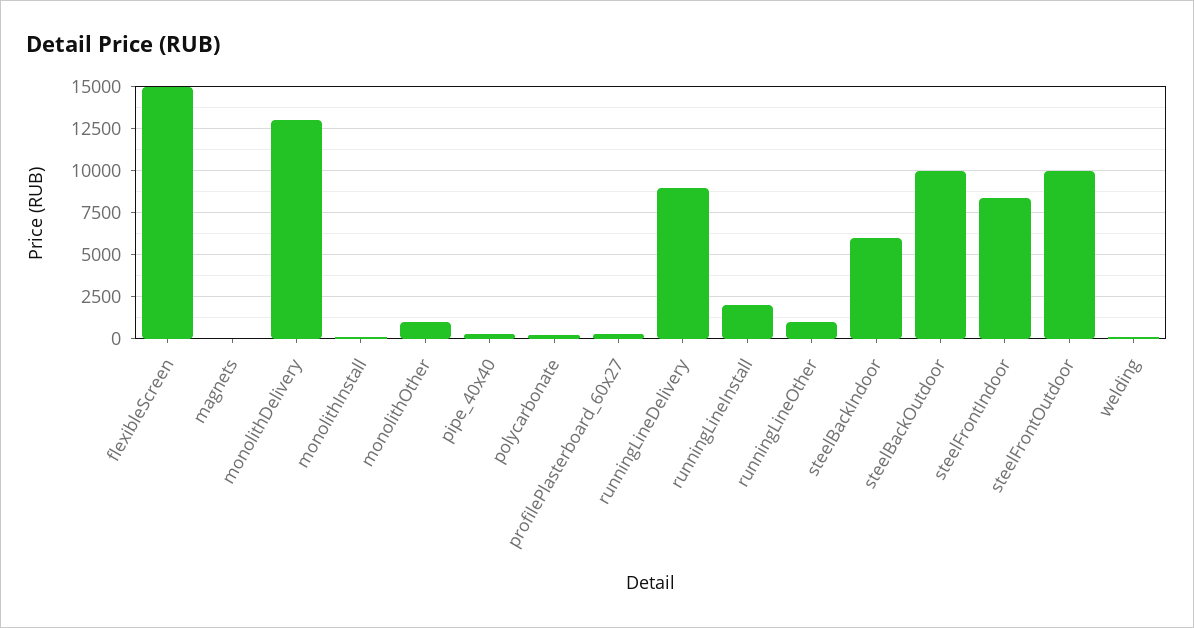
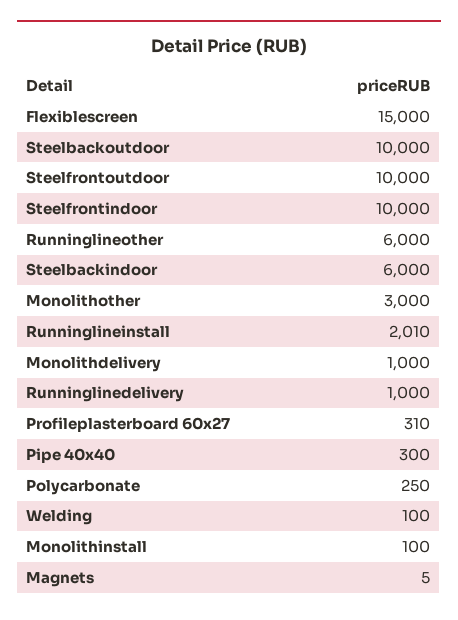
monolithDelivery: 13000 -> 1000
monolithOther: 1000 -> 3000
runningLineDelivery: 9000 -> 1000
runningLineOther: 1000 -> 6000
steelFrontIndoor: 8500 -> 10000

